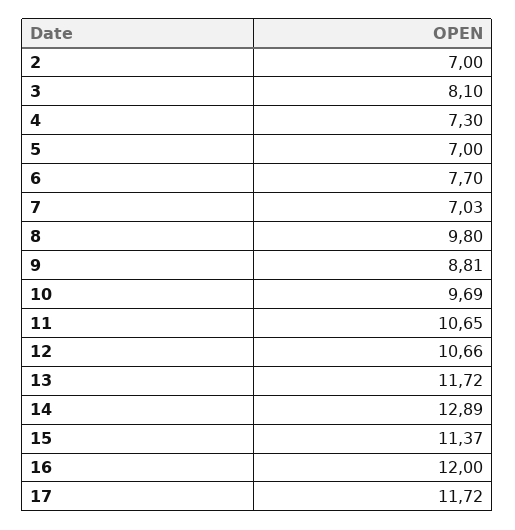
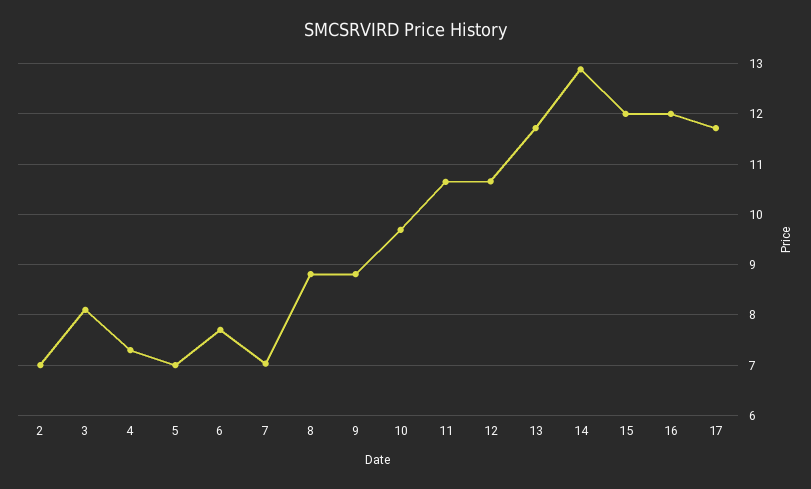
8: 9.8 -> 8.8
15: 11.37 -> 12

